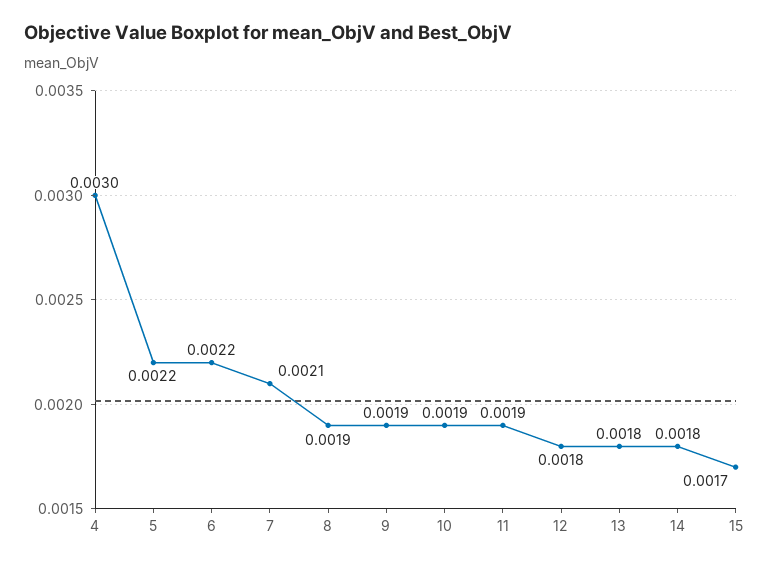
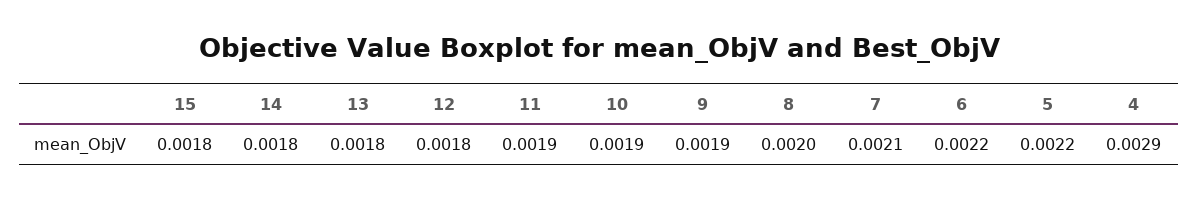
4: 0.003 -> 0.0029
8: 0.0019 -> 0.002
15: 0.0017 -> 0.0018

